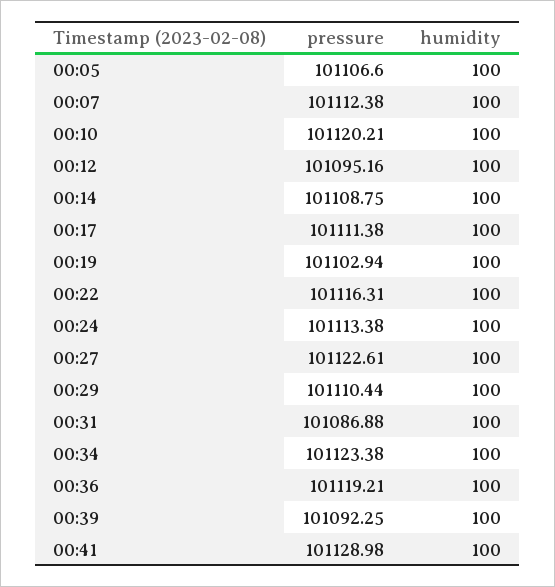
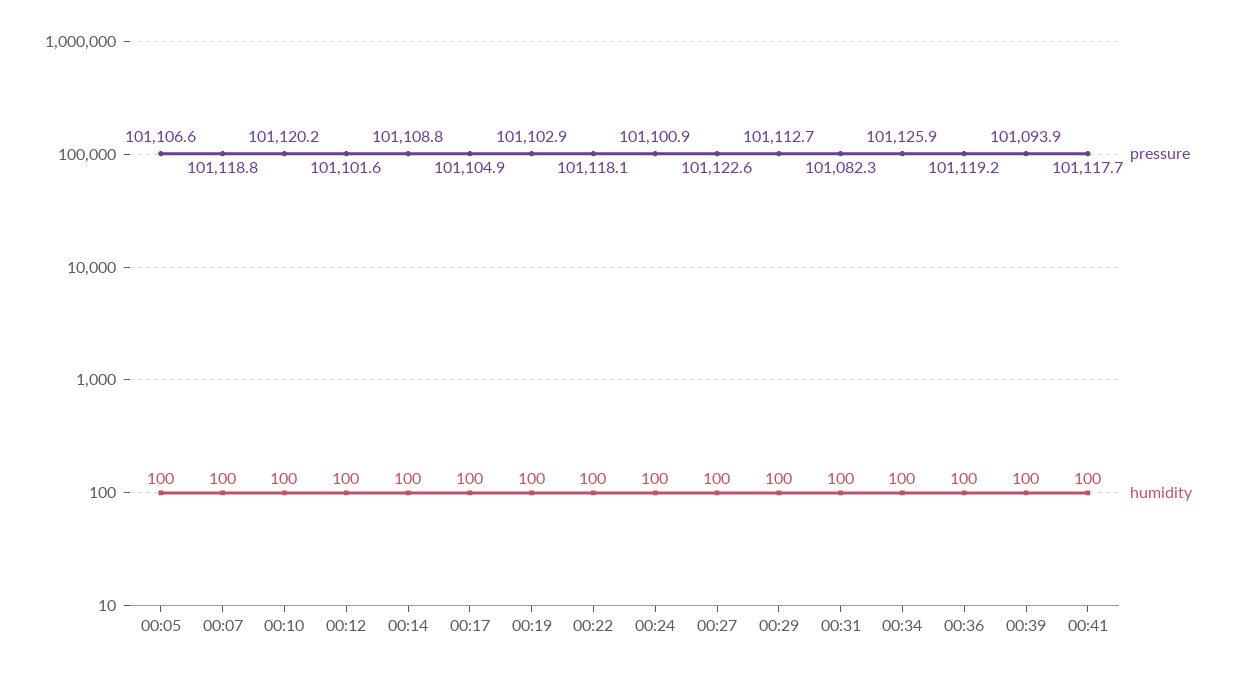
pressure, 00:07: 101112.38 -> 101118.8
pressure, 00:12: 101095.16 -> 101101.6
pressure, 00:17: 101111.38 -> 101104.9
pressure, 00:22: 101116.31 -> 101118.1
pressure, 00:24: 101113.38 -> 101100.9
pressure, 00:29: 101110.44 -> 101112.7
pressure, 00:31: 101086.88 -> 101082.3
pressure, 00:34: 101123.38 -> 101125.9
pressure, 00:39: 101092.25 -> 101093.9
pressure, 00:41: 101128.98 -> 101117.7

